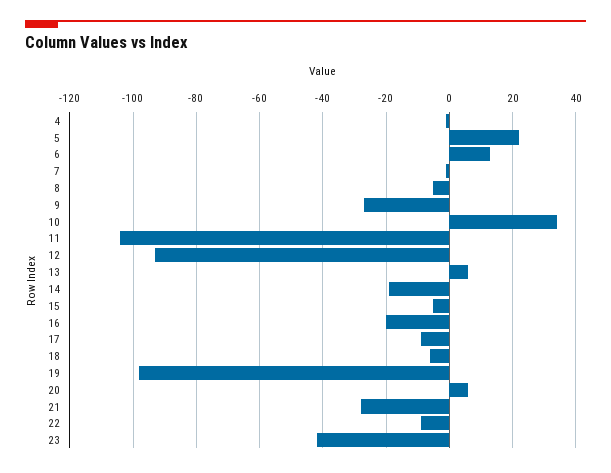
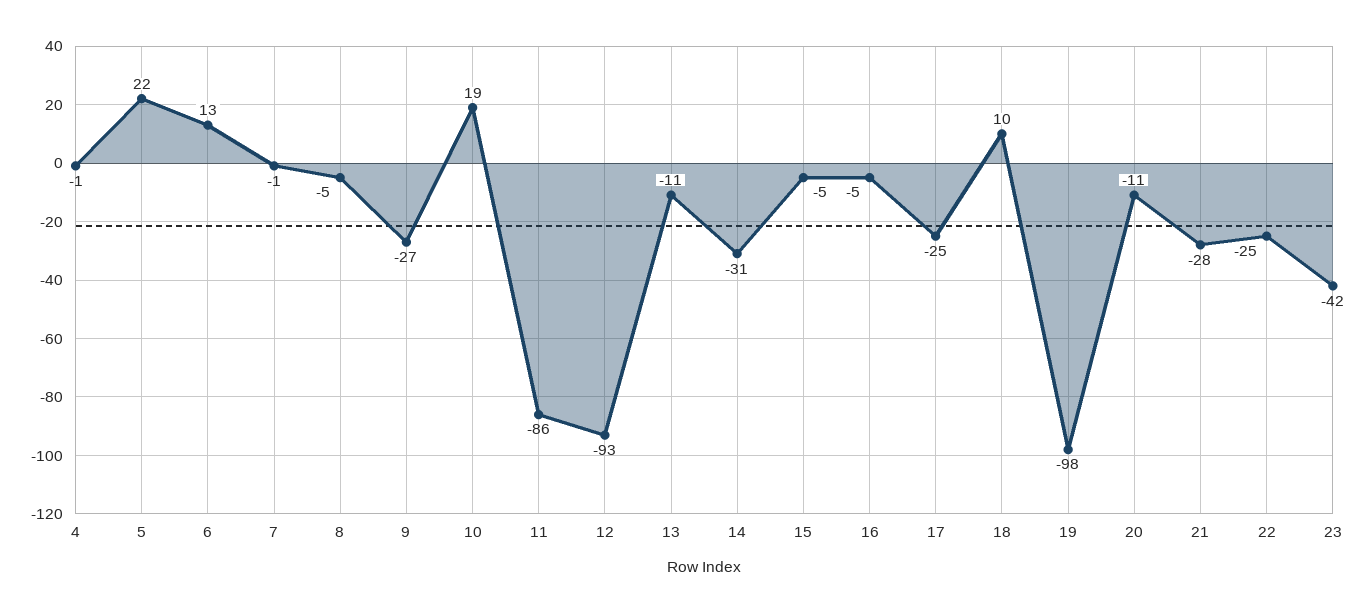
10: 35 -> 19
11: -105 -> -86
13: 5 -> -11
14: -20 -> -31
16: -20 -> -5
17: -10 -> -25
18: -5 -> 10
20: 5 -> -11
22: -10 -> -25

